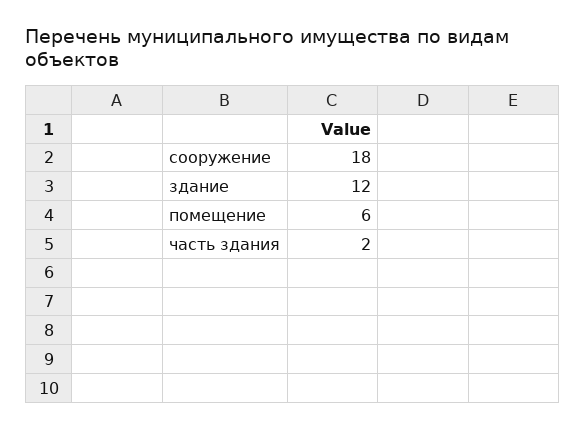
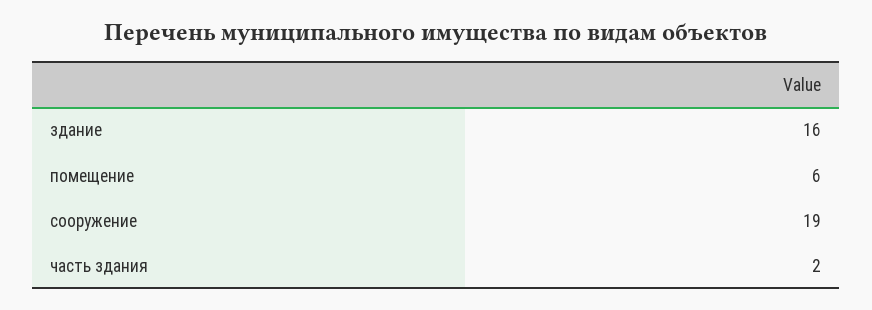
сооружение: 18 -> 19
здание: 12 -> 16

